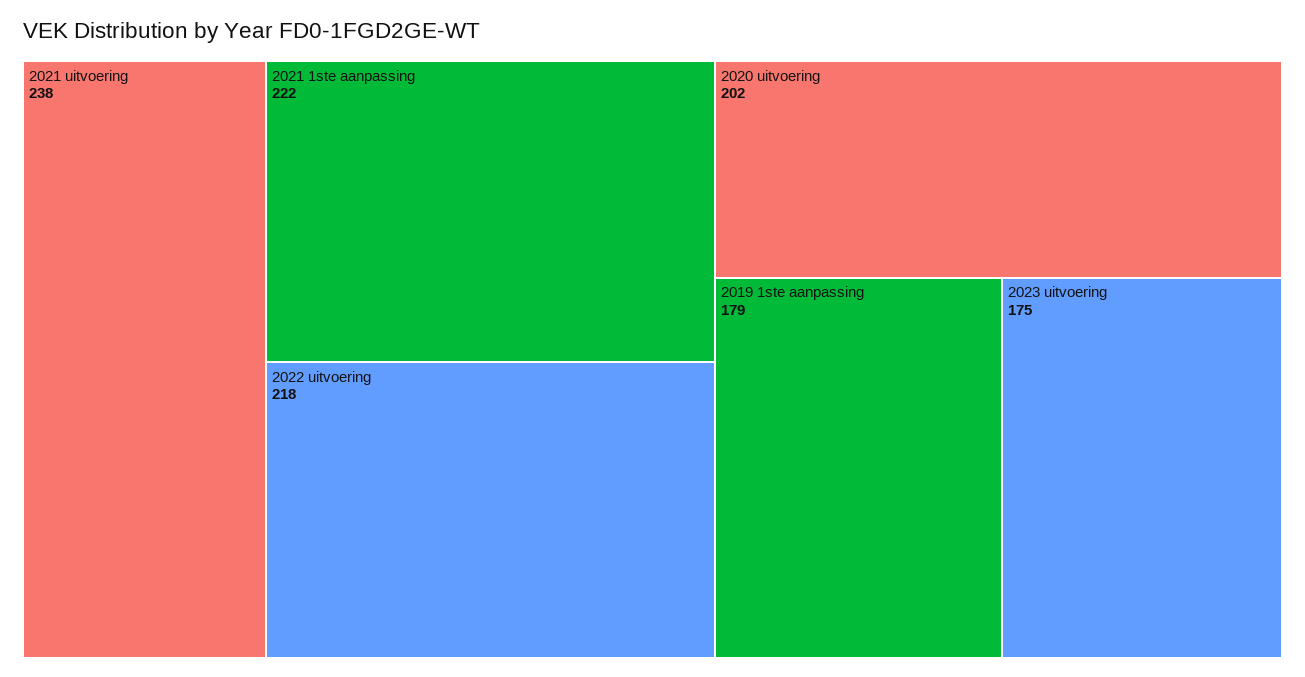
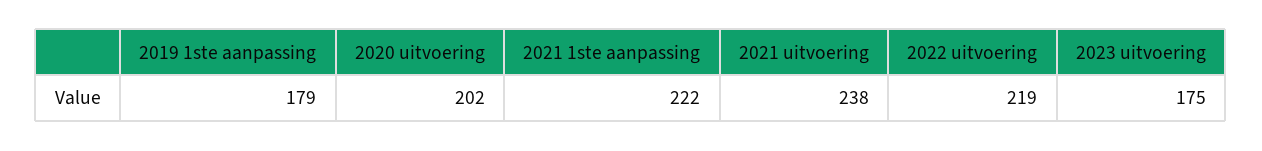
2022 uitvoering: 218 -> 219

